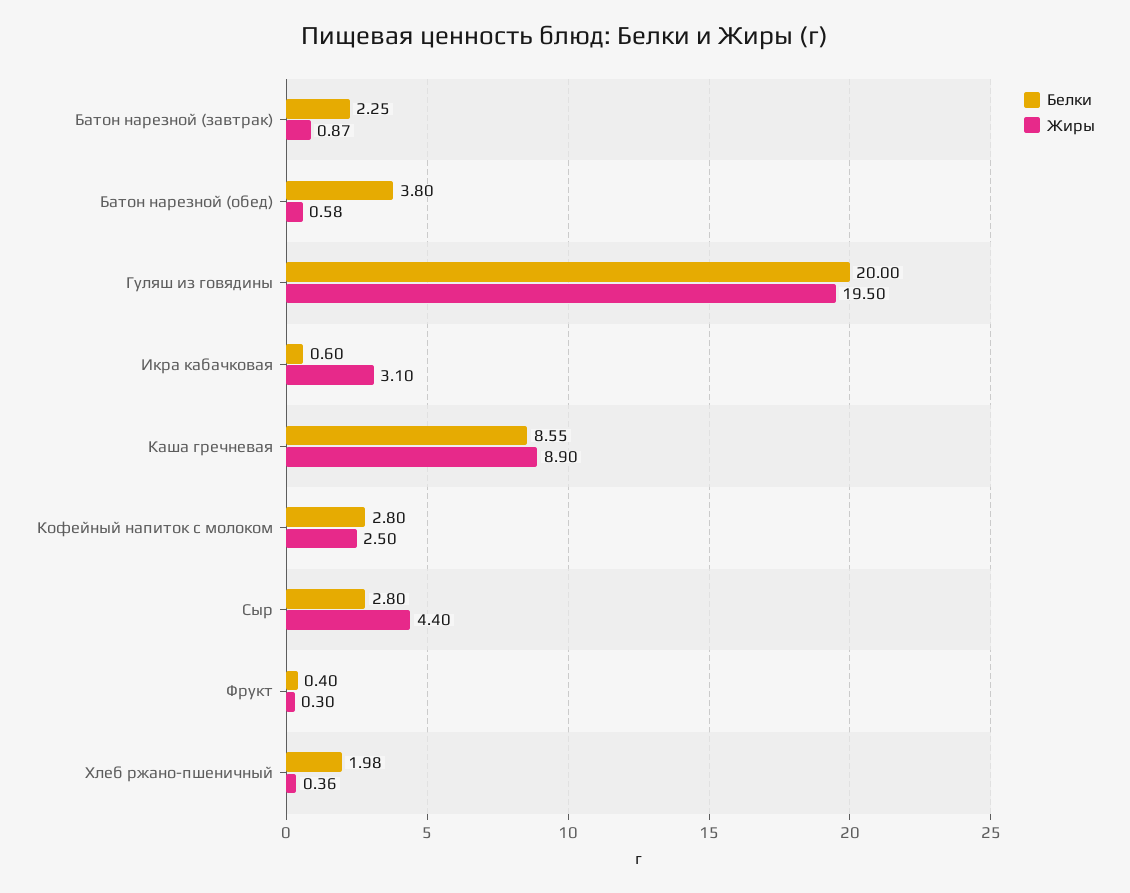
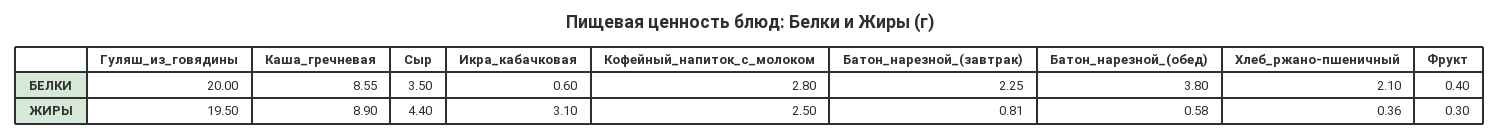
Жиры, Батон нарезной (завтрак): 0.87 -> 0.81
Белки, Сыр: 2.8 -> 3.5
Белки, Хлеб ржано-пшеничный: 1.98 -> 2.1

